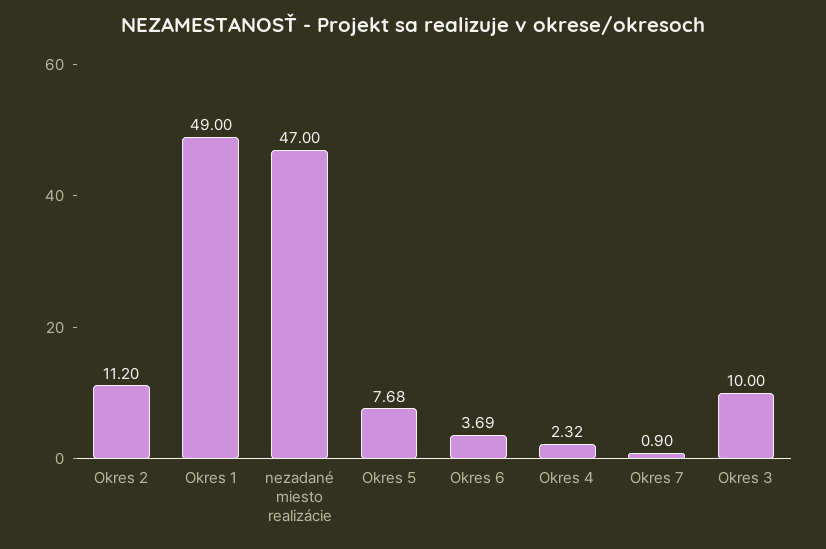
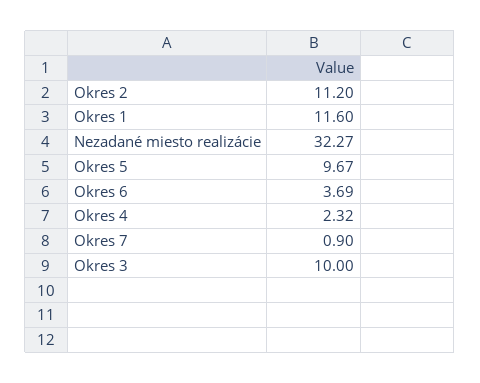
Okres 1: 49 -> 11.6
nezadané miesto realizácie: 47 -> 32.27
Okres 5: 7.68 -> 9.67

